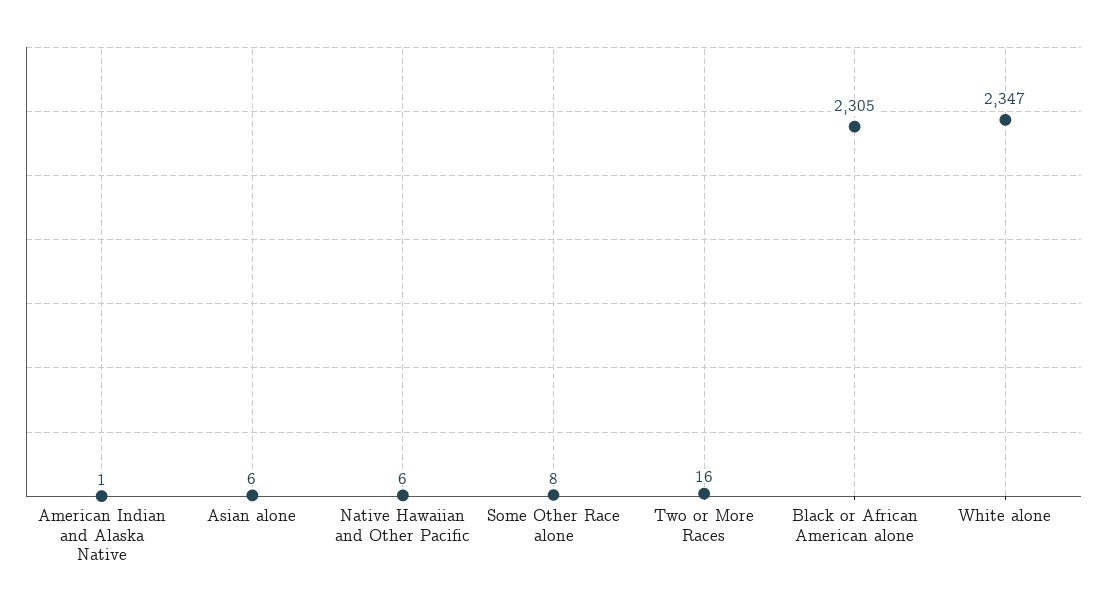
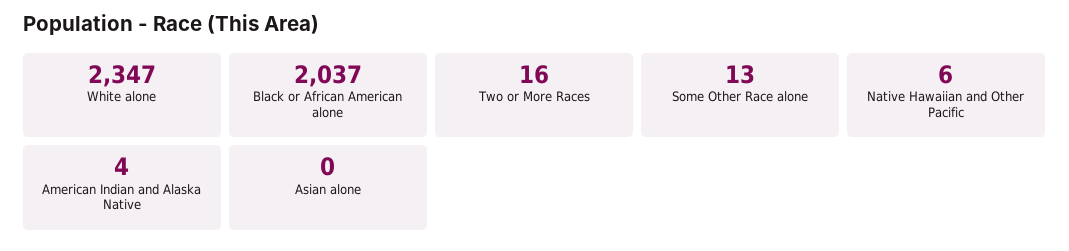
American Indian and Alaska Native: 1 -> 4
Asian alone: 6 -> 0
Some Other Race alone: 8 -> 13
Black or African American alone: 2305 -> 2037

